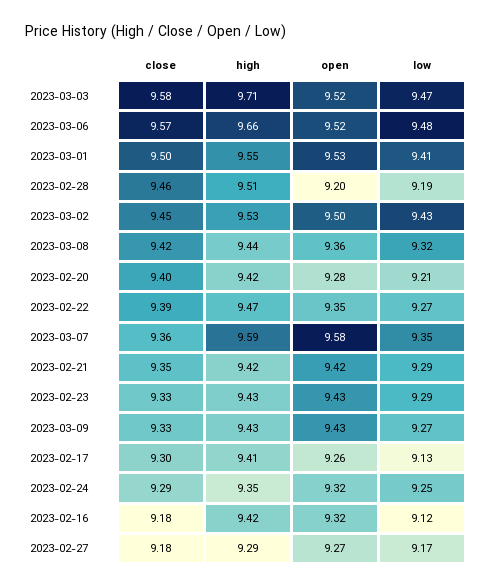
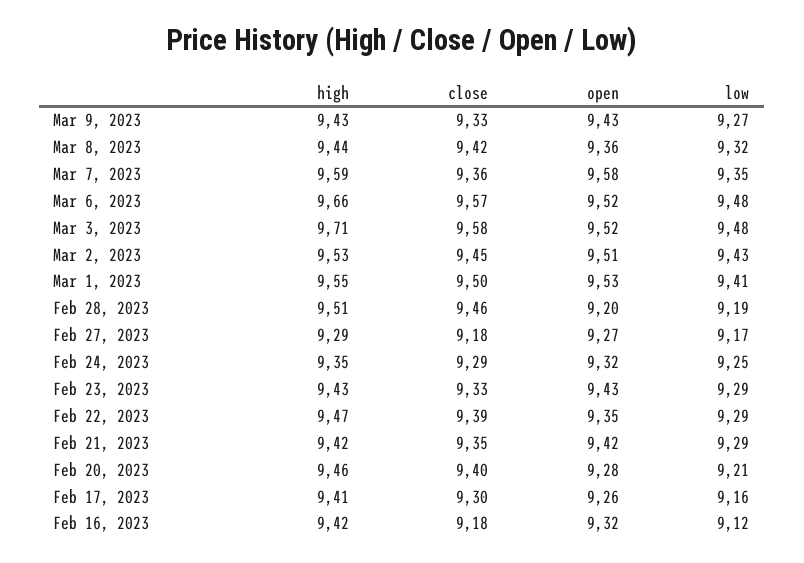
low, 2023-03-03: 9.47 -> 9.48
open, 2023-03-02: 9.5 -> 9.51
high, 2023-02-20: 9.42 -> 9.46
low, 2023-02-22: 9.27 -> 9.29
low, 2023-02-17: 9.13 -> 9.16

